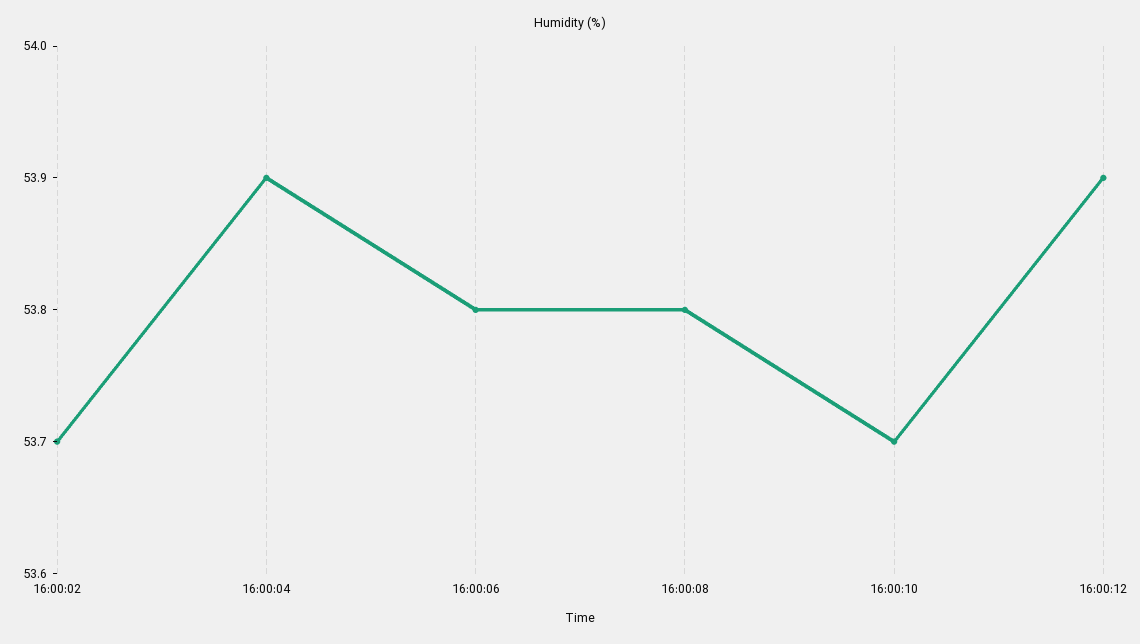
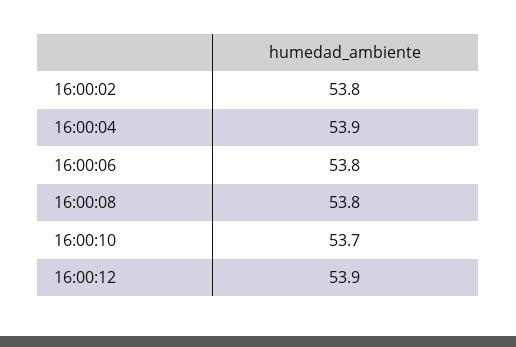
16:00:02: 53.7 -> 53.8

